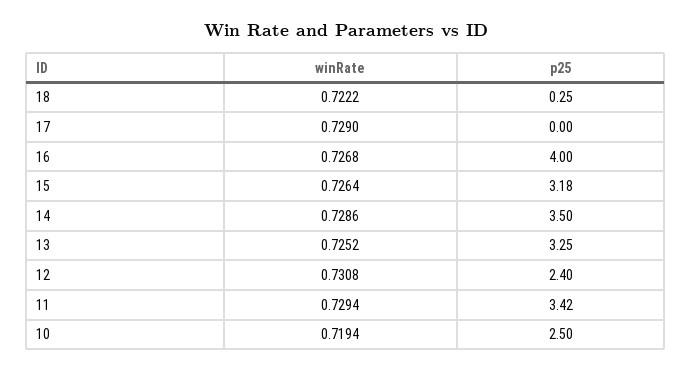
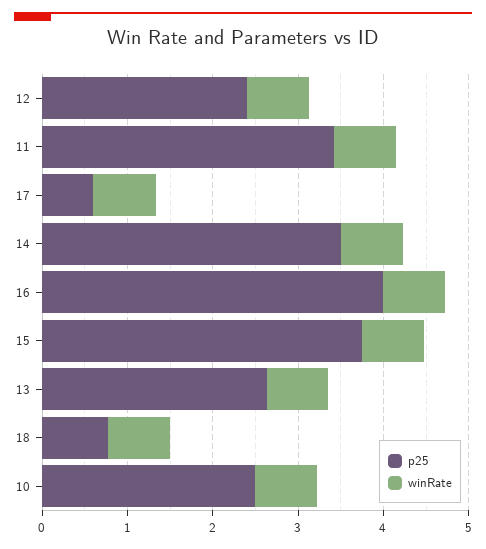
p25, 18: 0.25 -> 0.8
p25, 17: 0 -> 0.6
p25, 15: 3.18 -> 3.8
p25, 13: 3.25 -> 2.6

